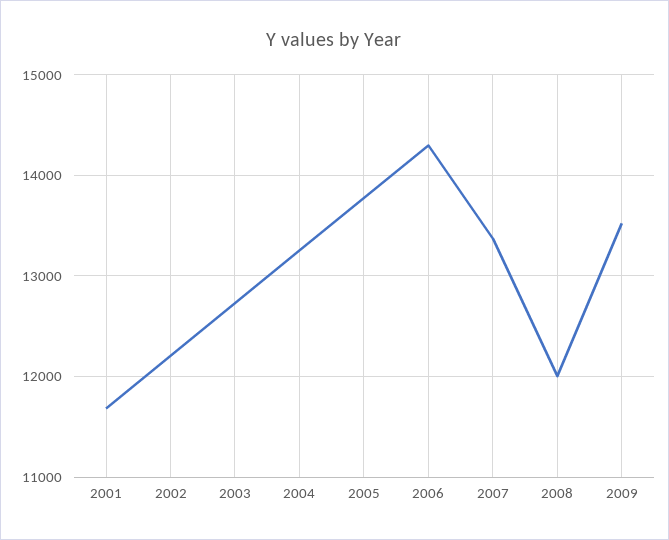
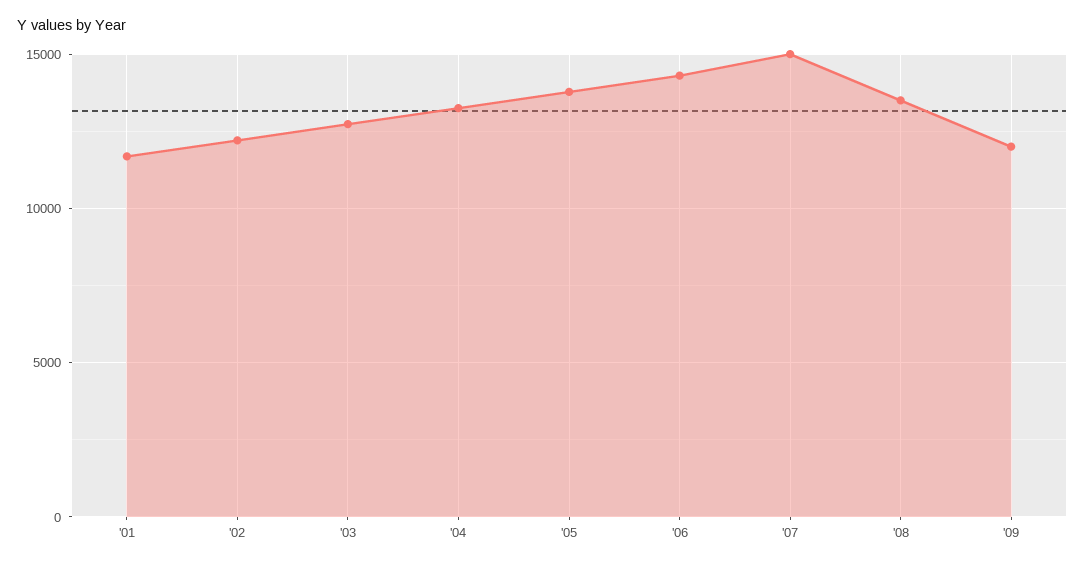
2007: 13400 -> 15000
2008: 12000 -> 13500
2009: 13500 -> 12000

